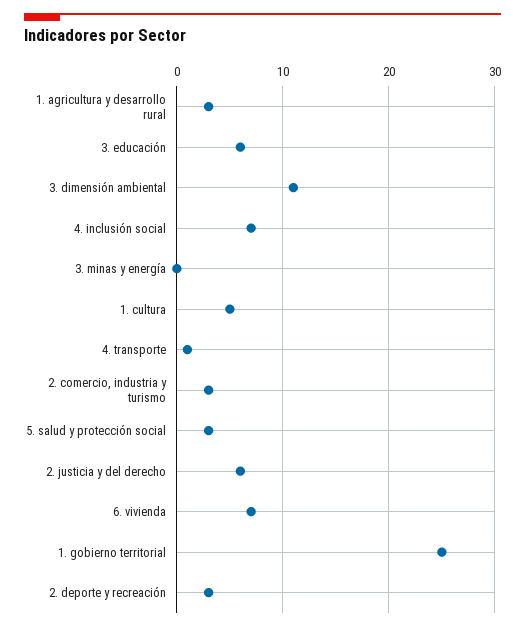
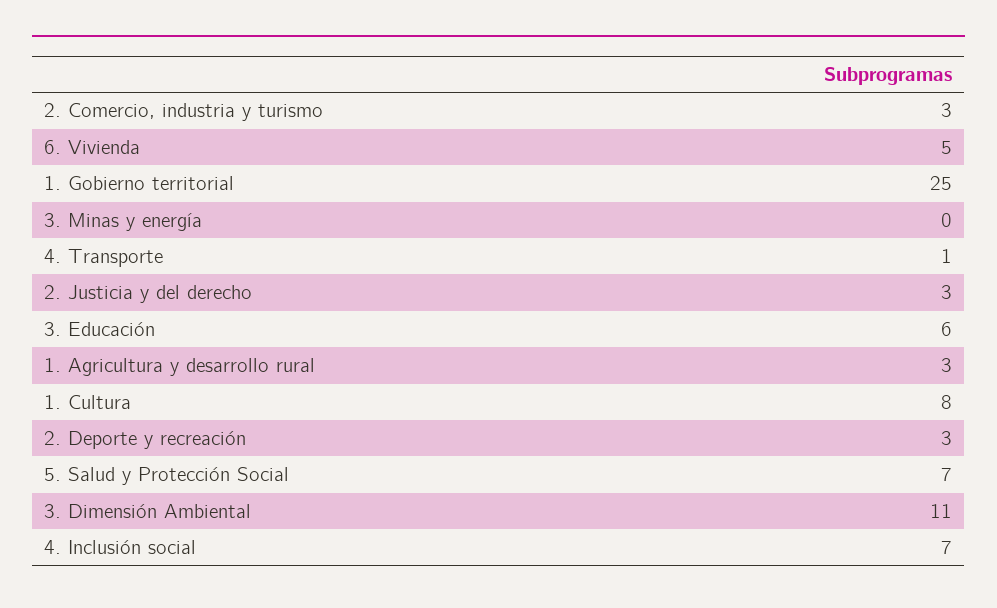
1. cultura: 5 -> 8
5. salud y protección social: 3 -> 7
2. justicia y del derecho: 6 -> 3
6. vivienda: 7 -> 5

